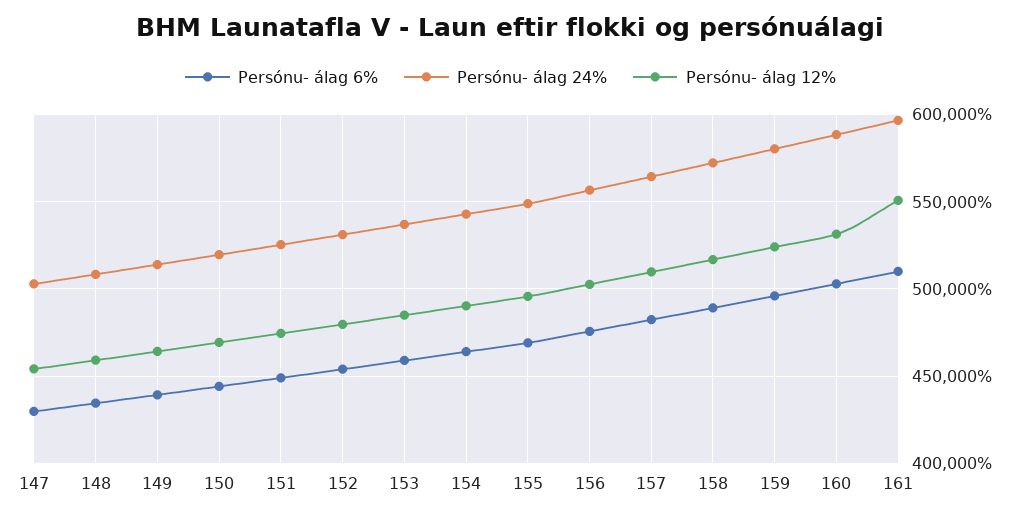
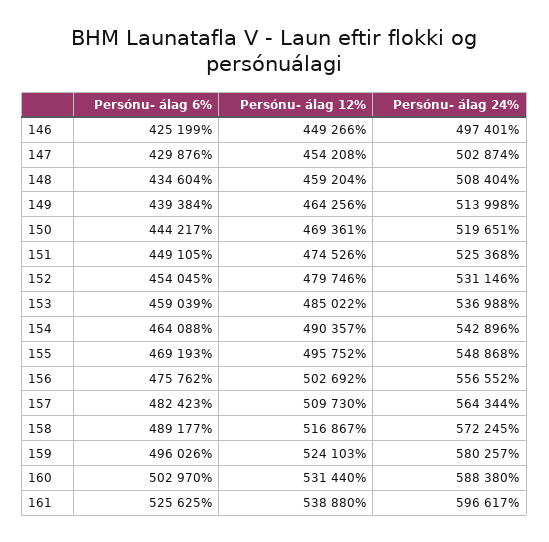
Persónu- álag 6%, 161: 510000 -> 525625
Persónu- álag 12%, 161: 550000 -> 538880
Persónu- álag 6%, 146: none -> 425199
Persónu- álag 12%, 146: none -> 449266
Persónu- álag 24%, 146: none -> 497401

